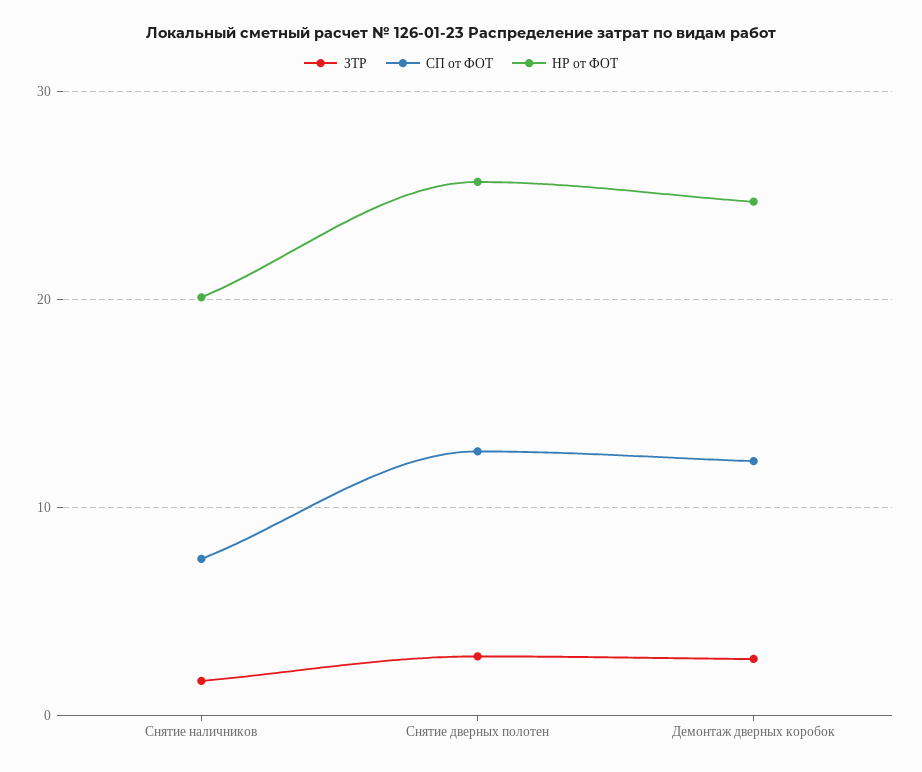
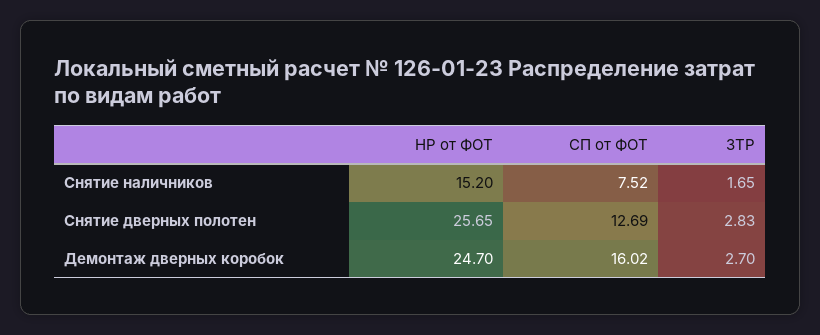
НР от ФОТ, Снятие наличников: 20 -> 15.2
СП от ФОТ, Демонтаж дверных коробок: 12 -> 16.02

